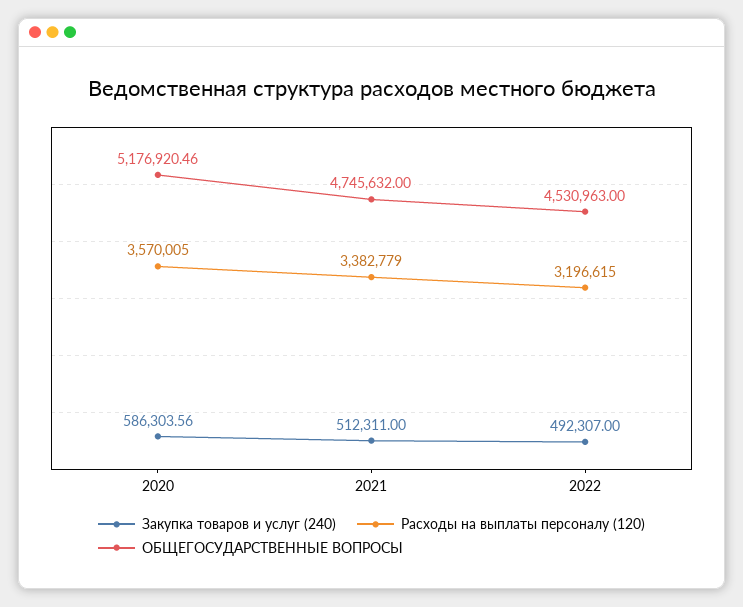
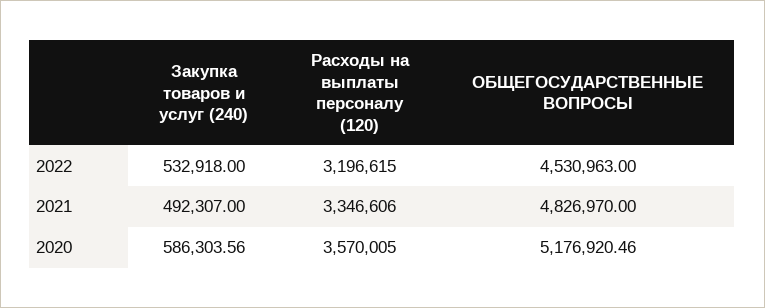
Закупка товаров и услуг (240), 2021: 512311 -> 492307
Расходы на выплаты персоналу (120), 2021: 3382779 -> 3346606
ОБЩЕГОСУДАРСТВЕННЫЕ ВОПРОСЫ, 2021: 4745632 -> 4826970
Закупка товаров и услуг (240), 2022: 492307 -> 532918

